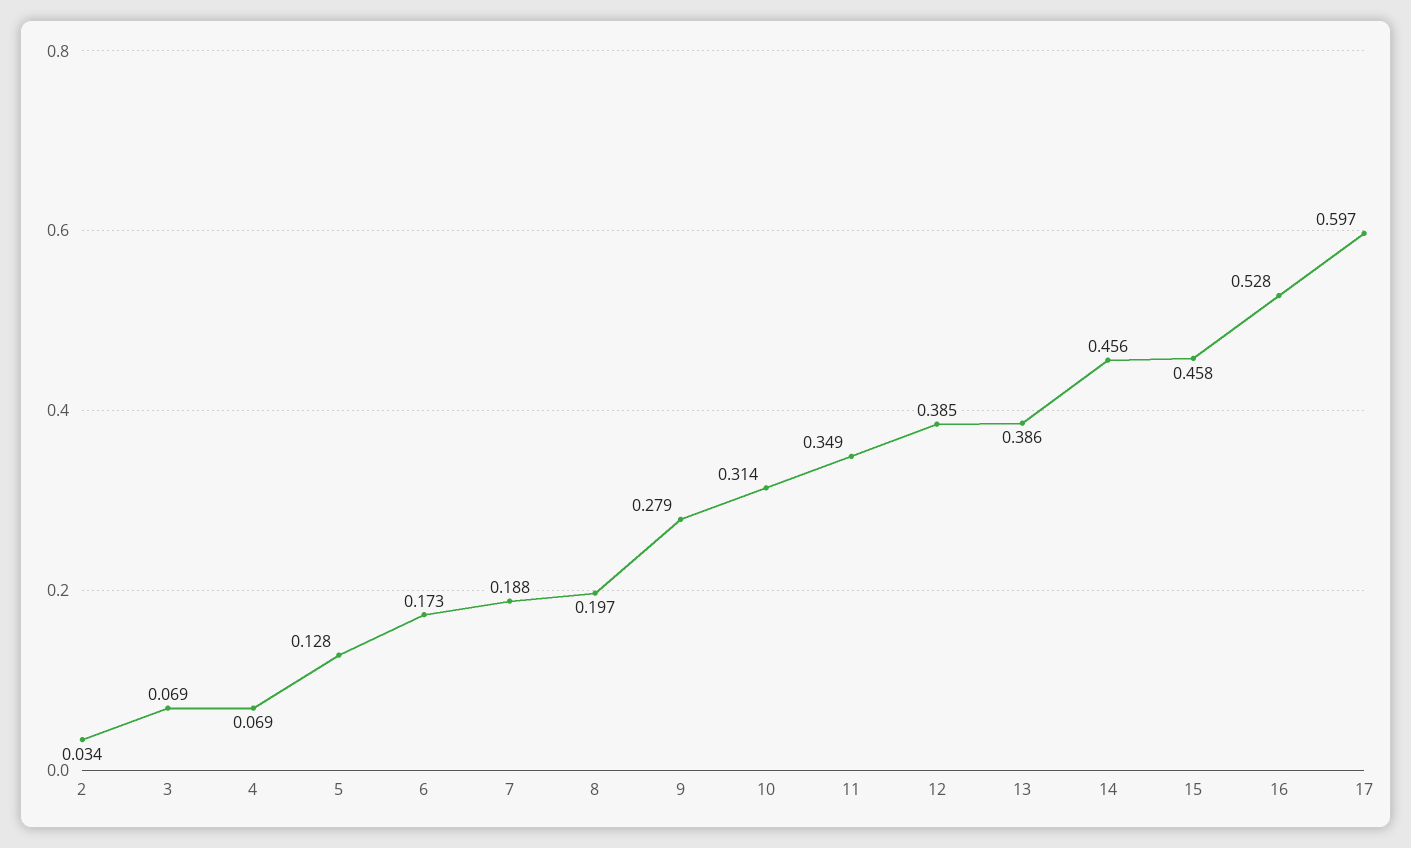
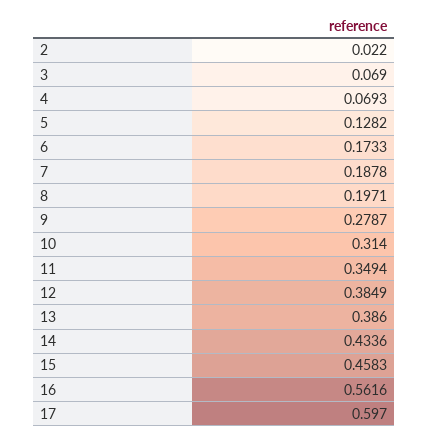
2: 0.034 -> 0.022
14: 0.456 -> 0.4336
16: 0.528 -> 0.5616

